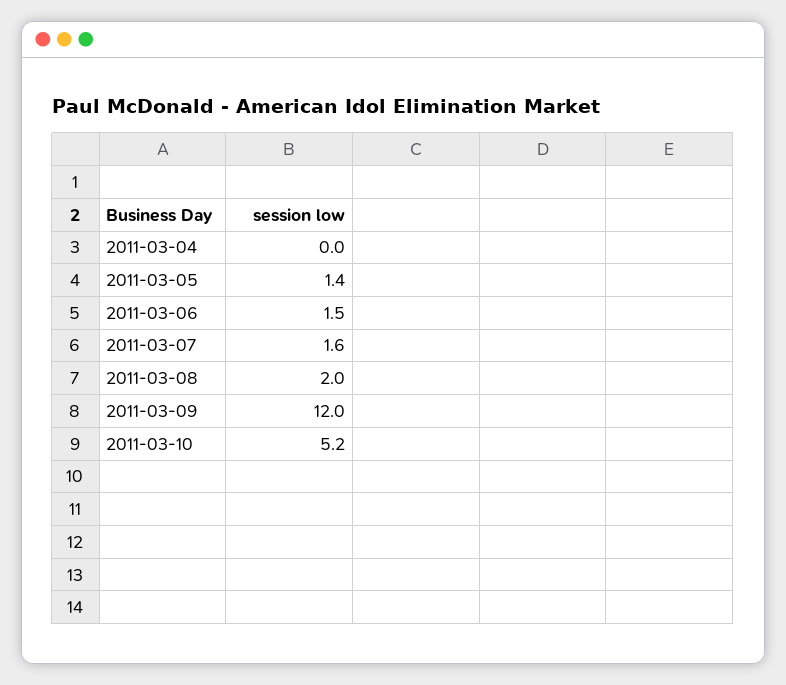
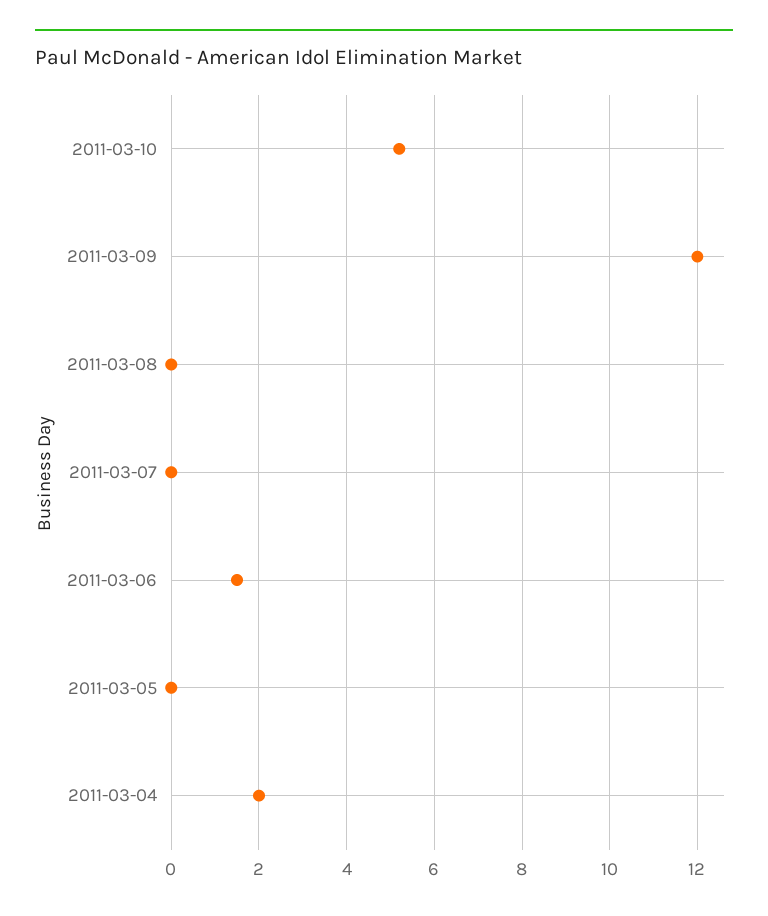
2011-03-04: 0 -> 2
2011-03-05: 1.4 -> 0
2011-03-07: 1.6 -> 0
2011-03-08: 2 -> 0

